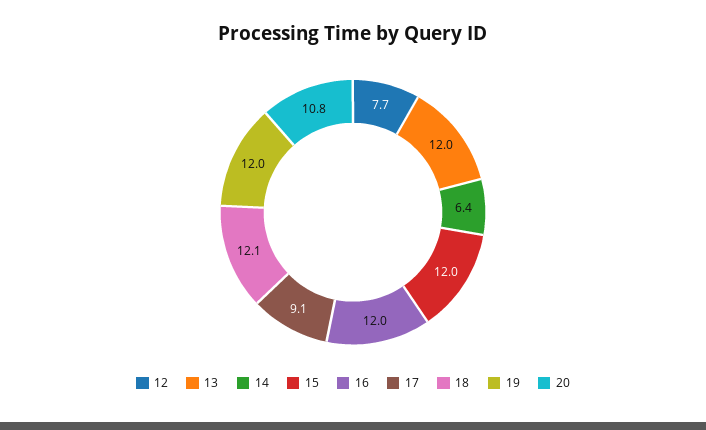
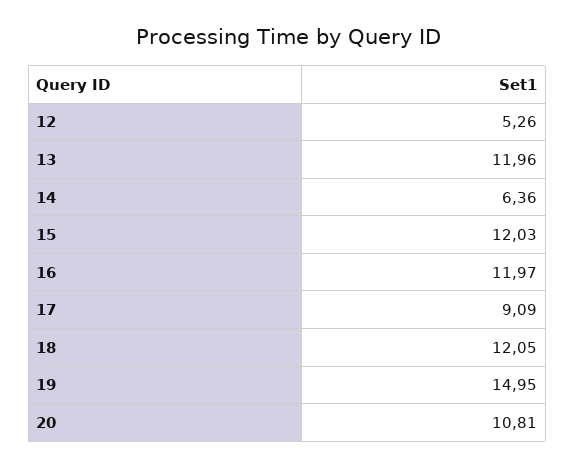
12: 7.7 -> 5.26
19: 12 -> 14.95

